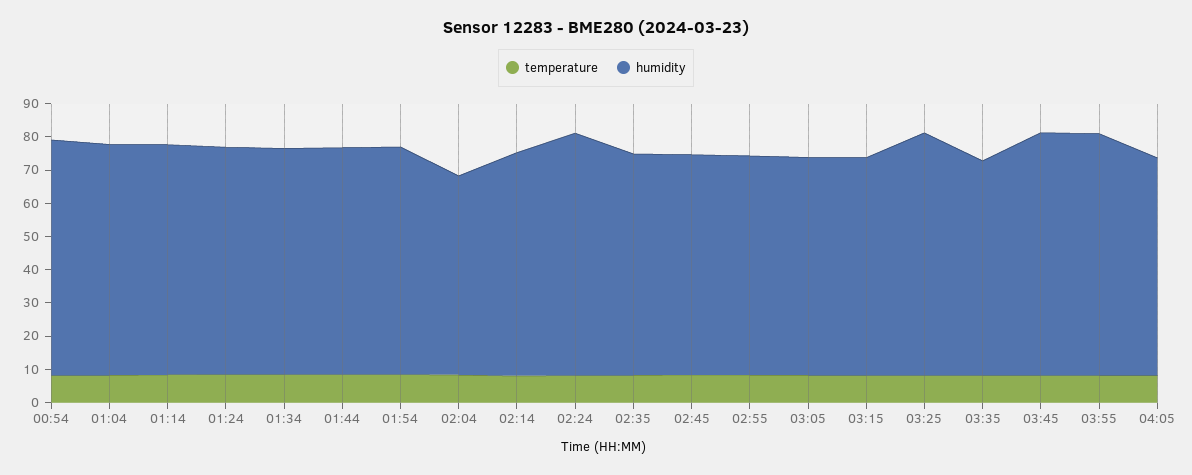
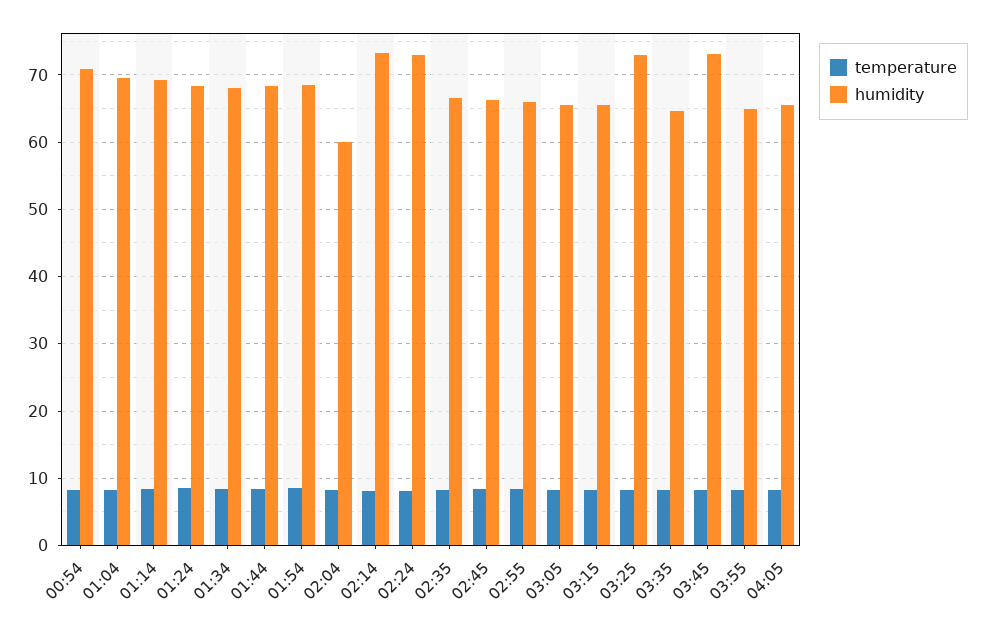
humidity, 02:14: 67.5 -> 73
humidity, 03:55: 72.5 -> 65

